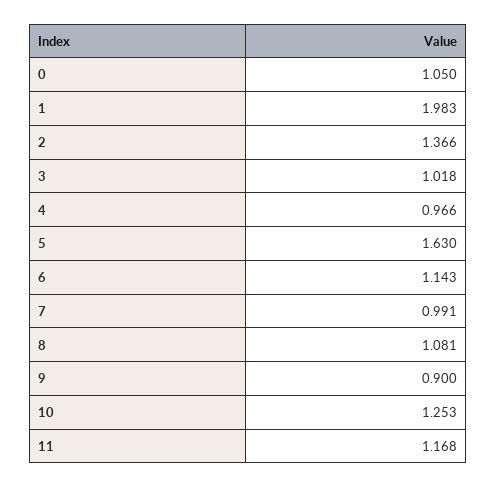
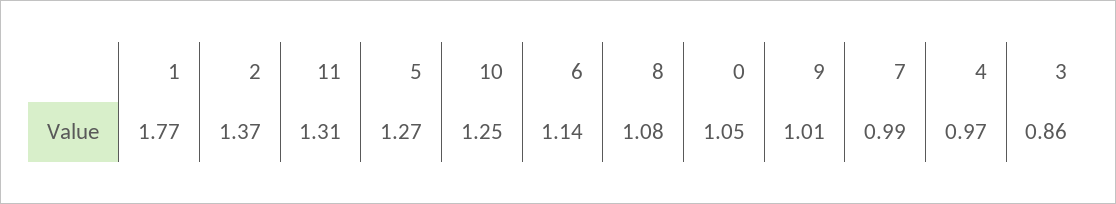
1: 1.983 -> 1.77
3: 1.018 -> 0.86
5: 1.63 -> 1.27
9: 0.9 -> 1.01
11: 1.168 -> 1.31

